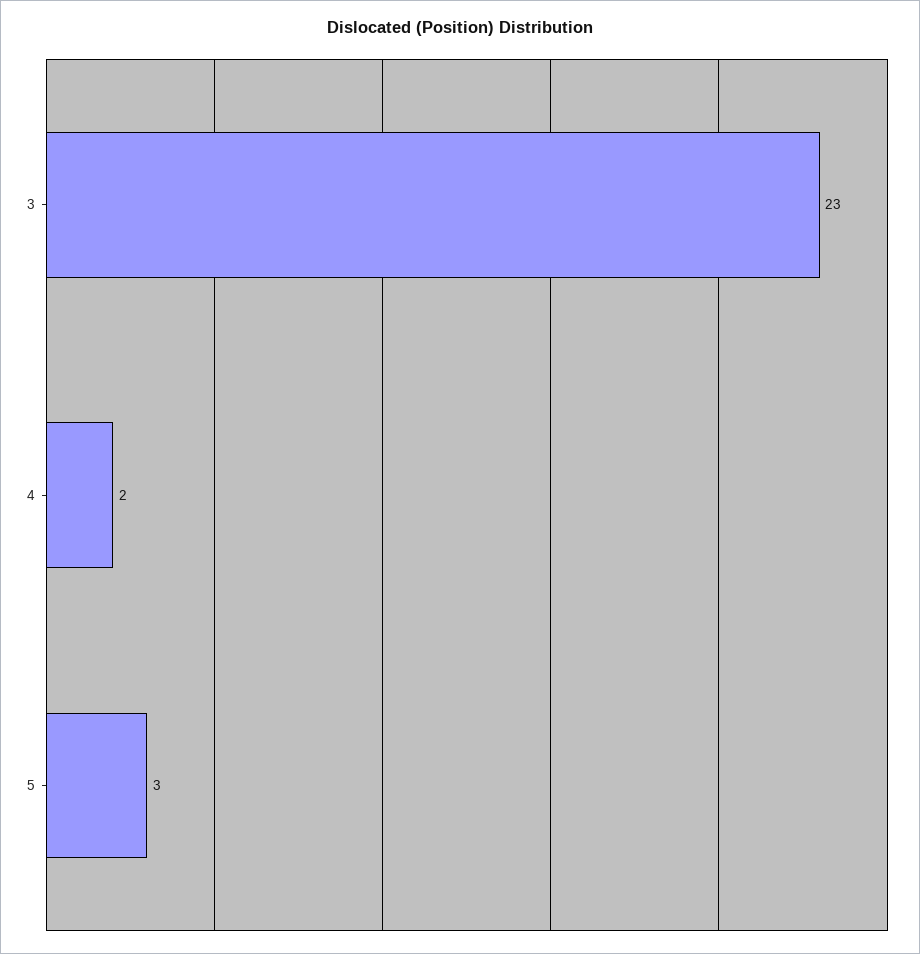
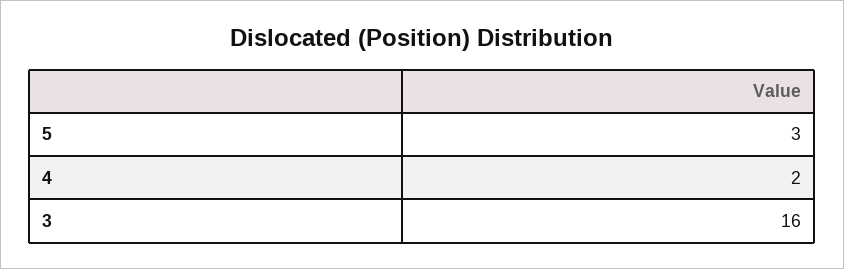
3: 23 -> 16

